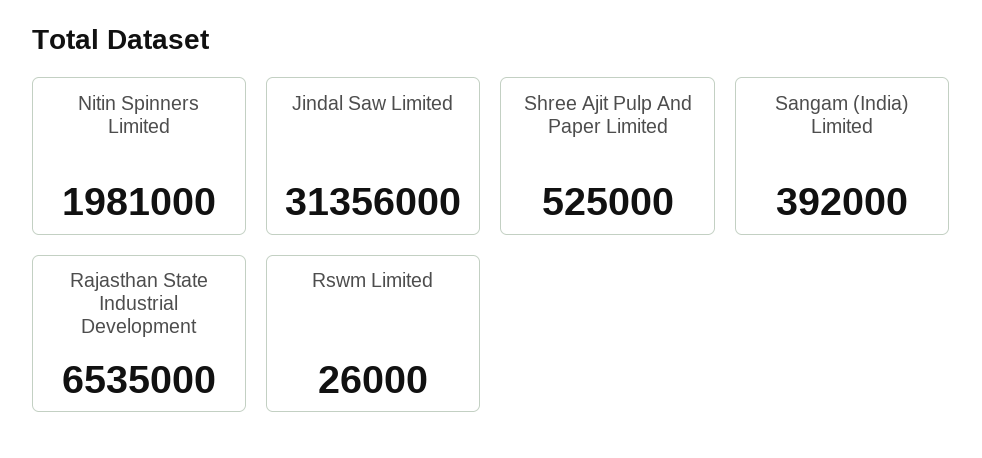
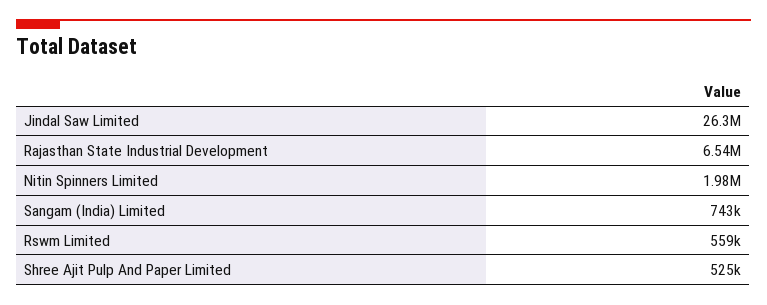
Jindal Saw Limited: 31356000 -> 26300000
Sangam (India) Limited: 392000 -> 743000
Rswm Limited: 26000 -> 559000

